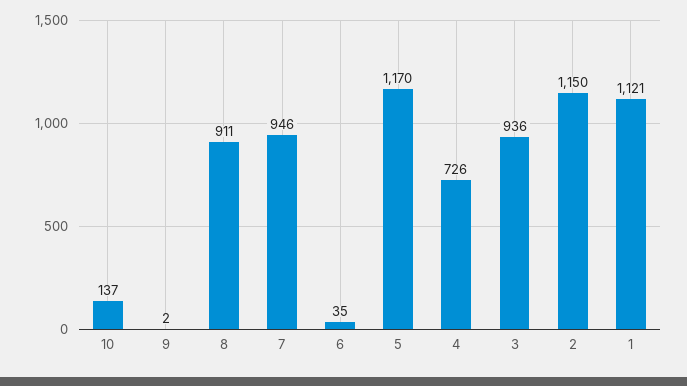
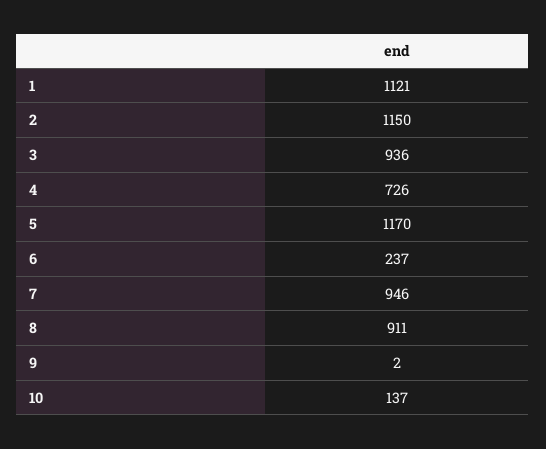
6: 35 -> 237

